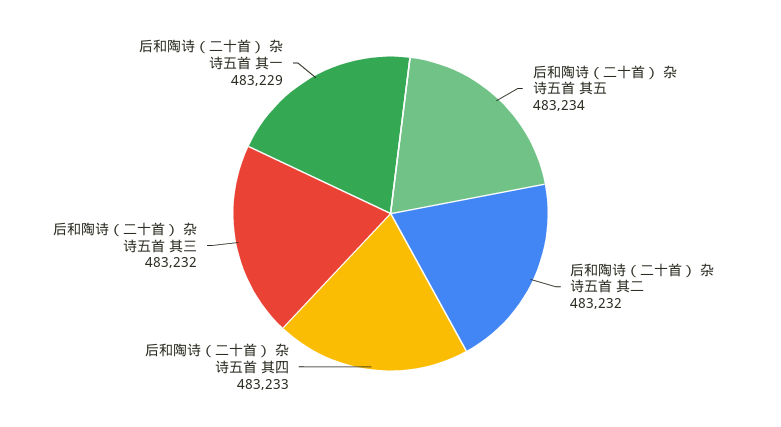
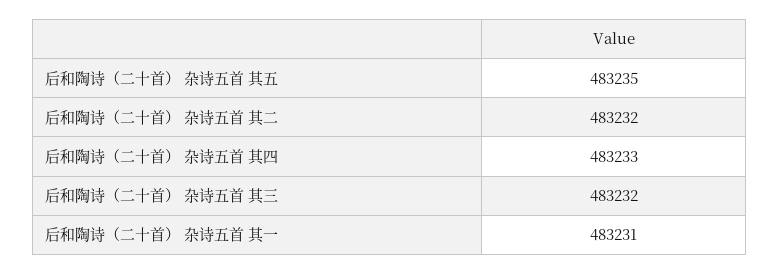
后和陶诗（二十首） 杂诗五首 其五: 483234 -> 483235
后和陶诗（二十首） 杂诗五首 其一: 483229 -> 483231

